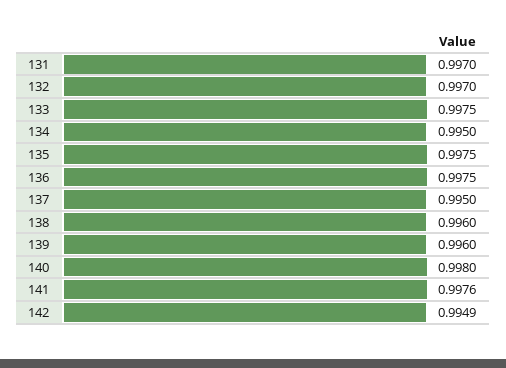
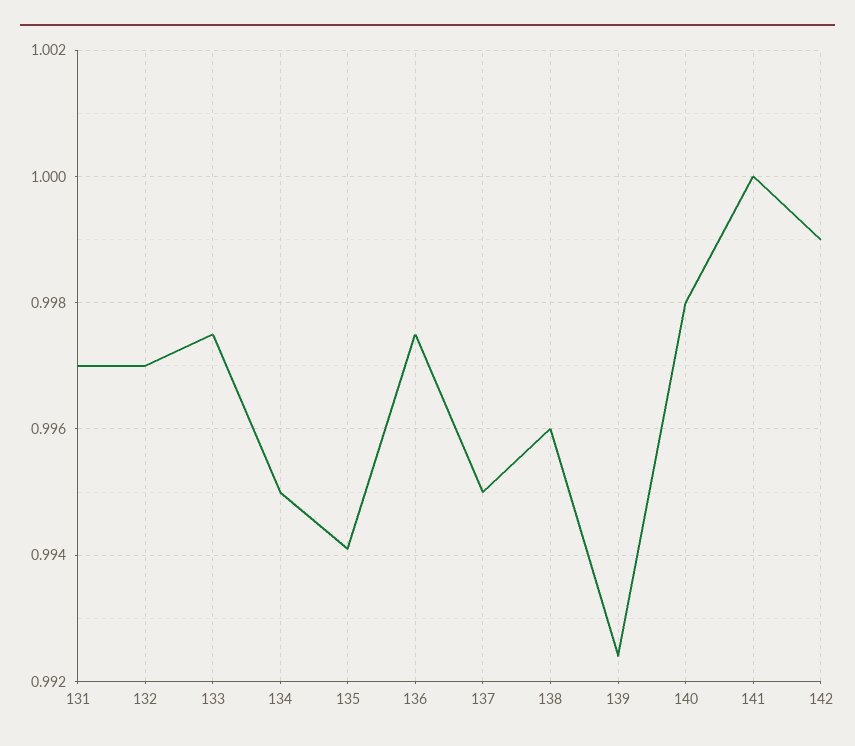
135: 0.9975 -> 0.994
139: 0.996 -> 0.9925
141: 0.9976 -> 1
142: 0.9949 -> 0.999

